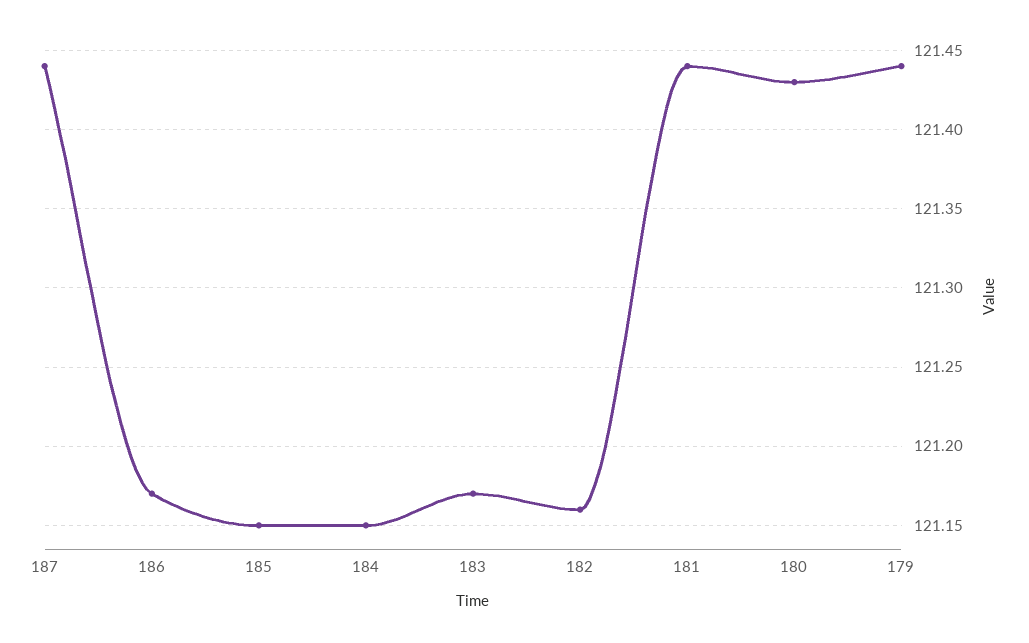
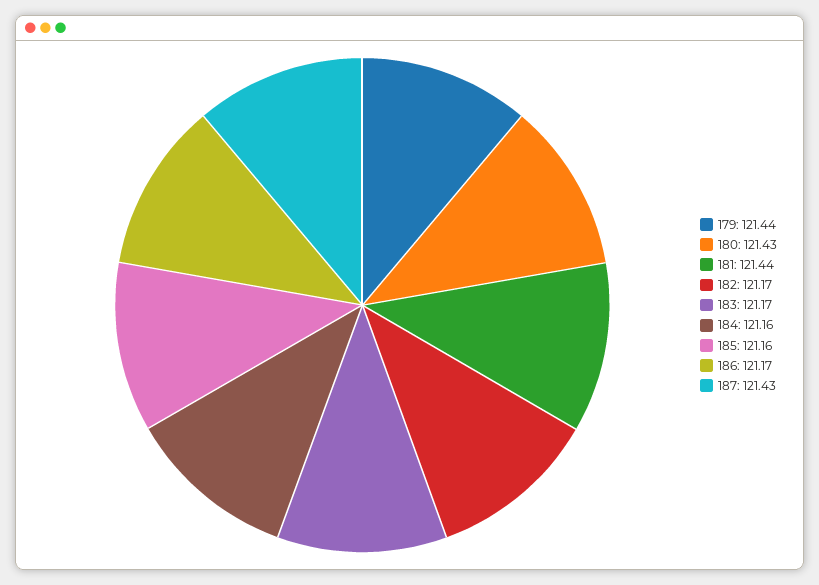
187: 121.44 -> 121.43
185: 121.15 -> 121.16
184: 121.15 -> 121.16
182: 121.16 -> 121.17

